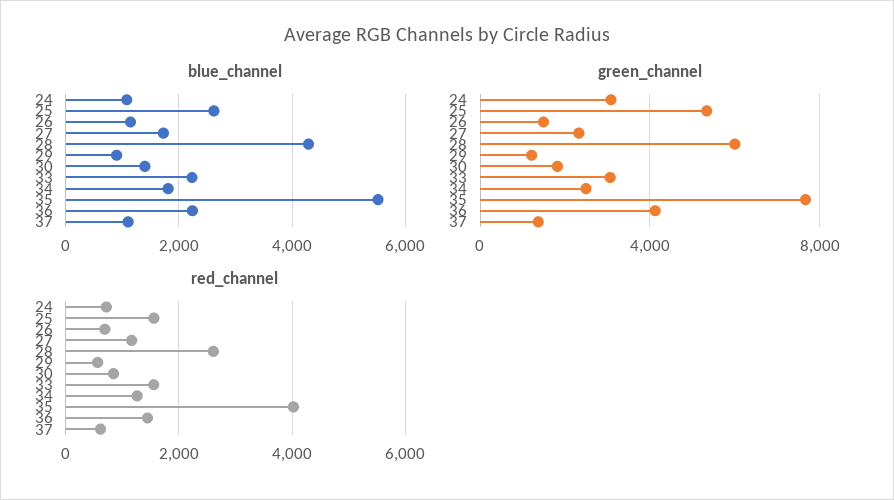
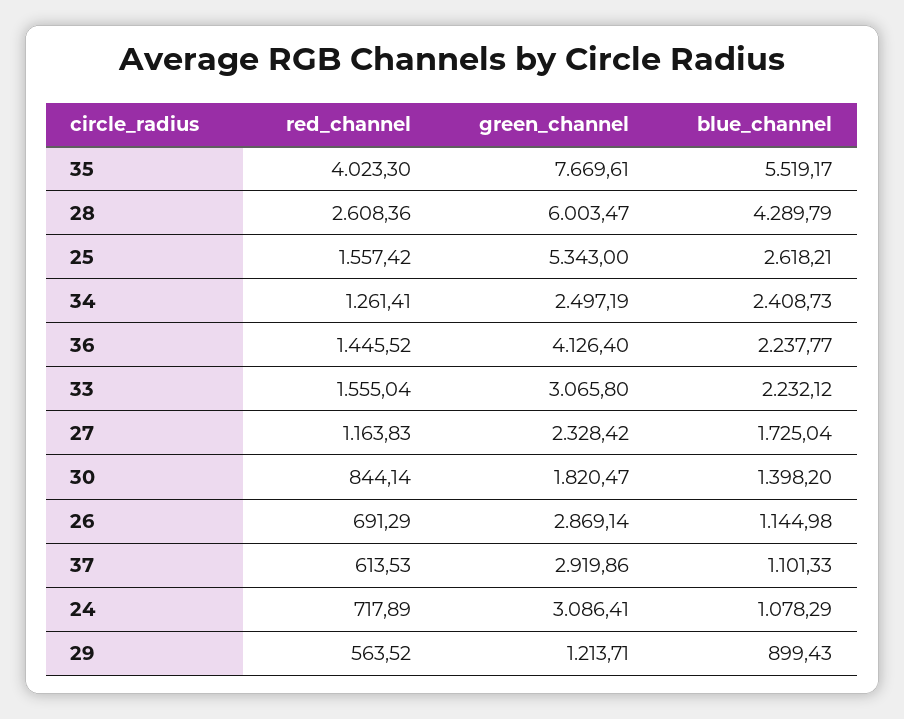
blue_channel, 34: 1800 -> 2408.73
green_channel, 26: 1500 -> 2869.14
green_channel, 37: 1500 -> 2919.86

